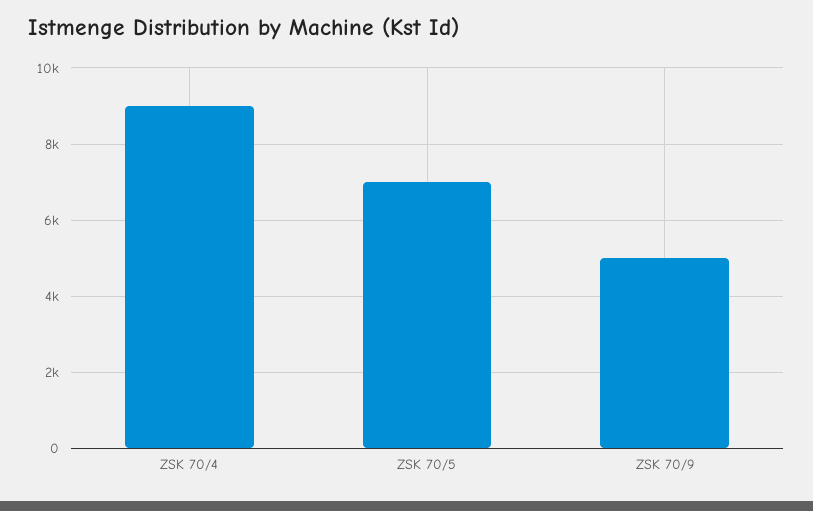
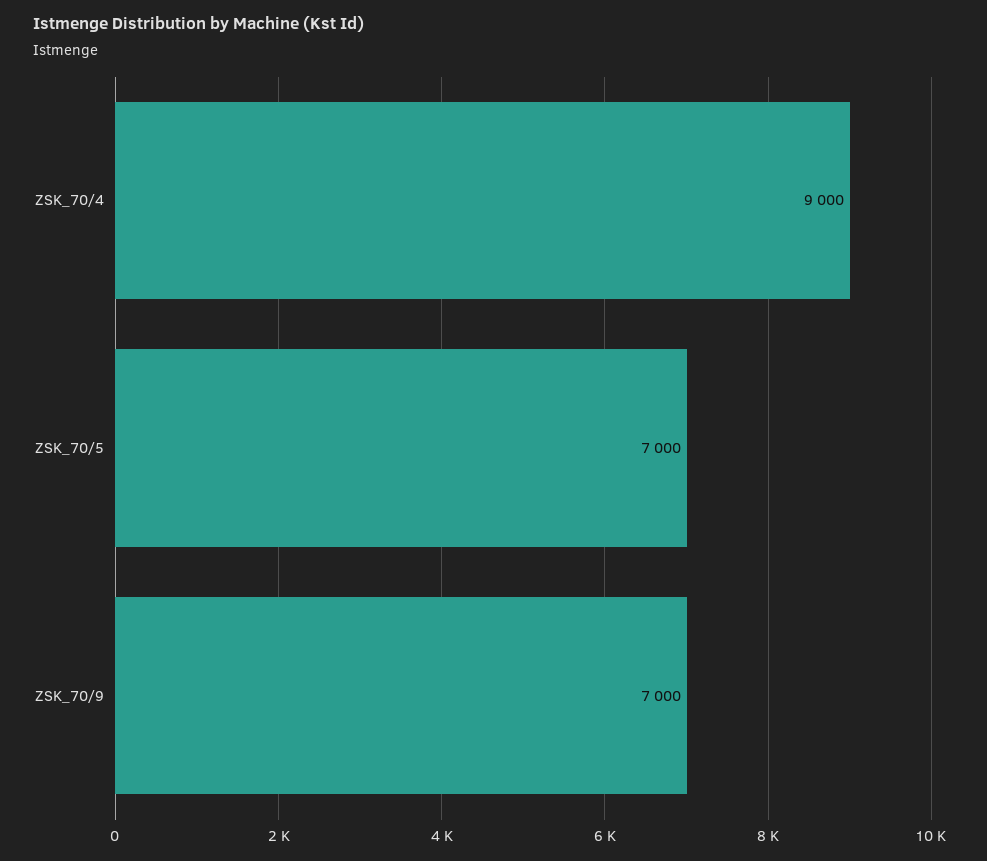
ZSK 70/9: 5000 -> 7000

